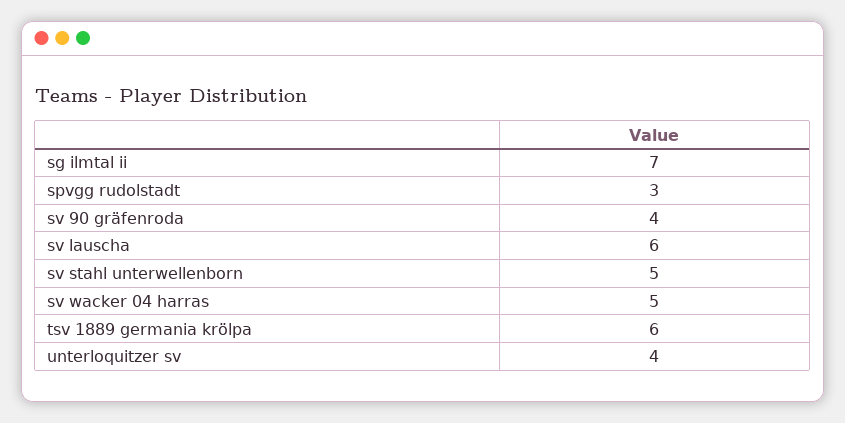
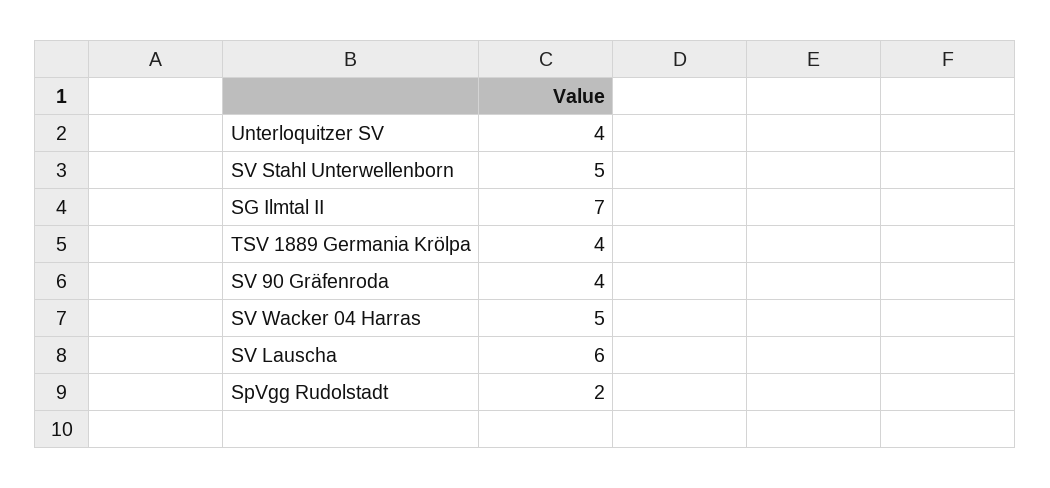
spvgg rudolstadt: 3 -> 2
tsv 1889 germania krölpa: 6 -> 4

